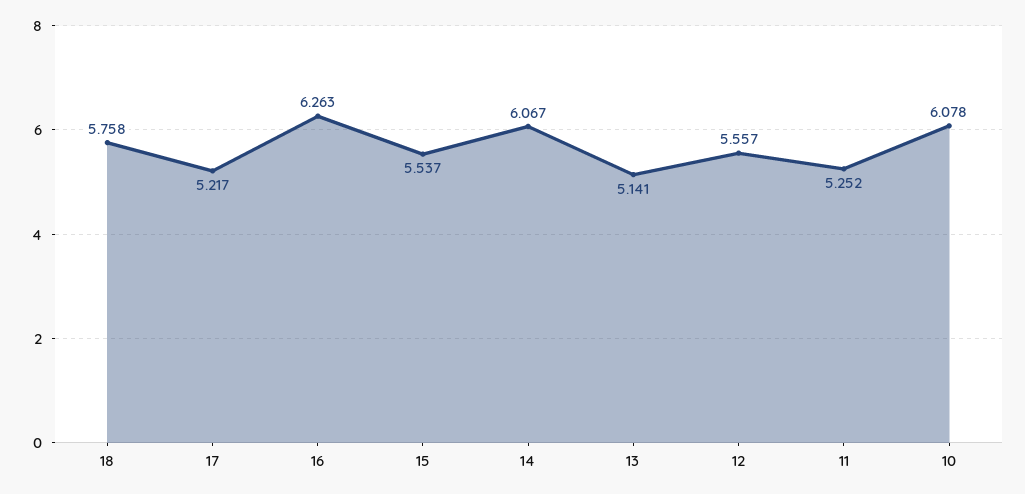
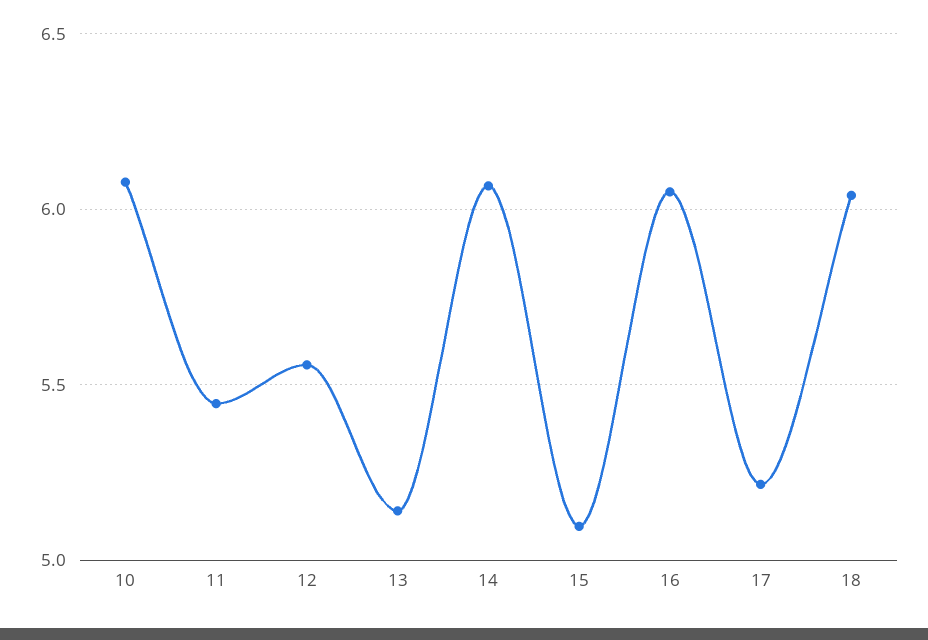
18: 5.758 -> 6.05
16: 6.263 -> 6.05
15: 5.537 -> 5.1
11: 5.252 -> 5.45

